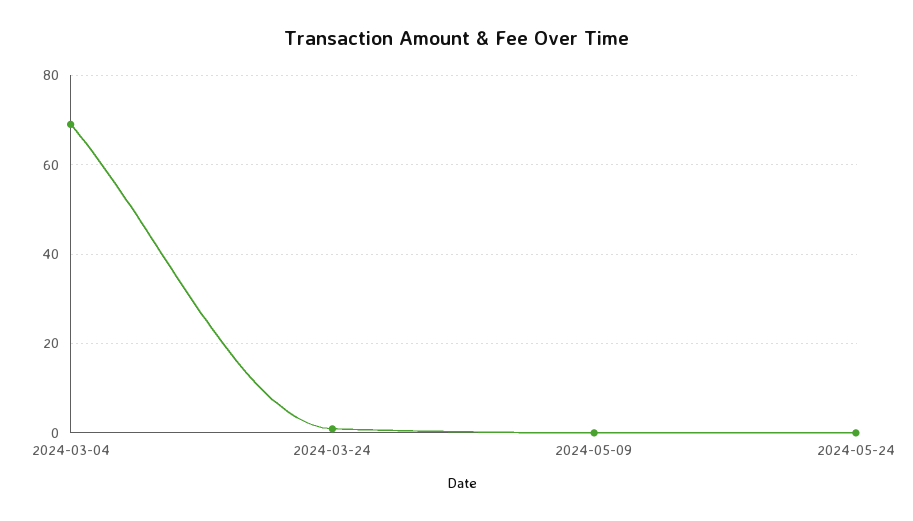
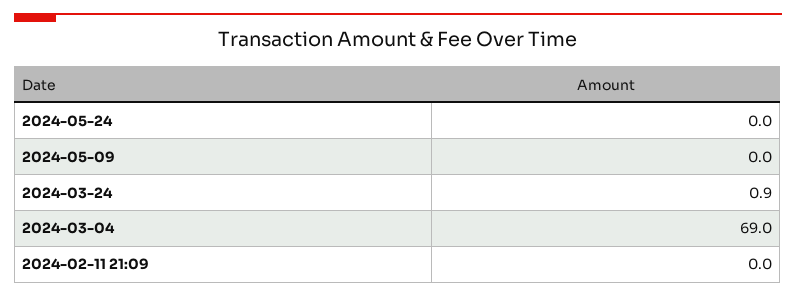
2024-02-11 21:09: none -> 0

